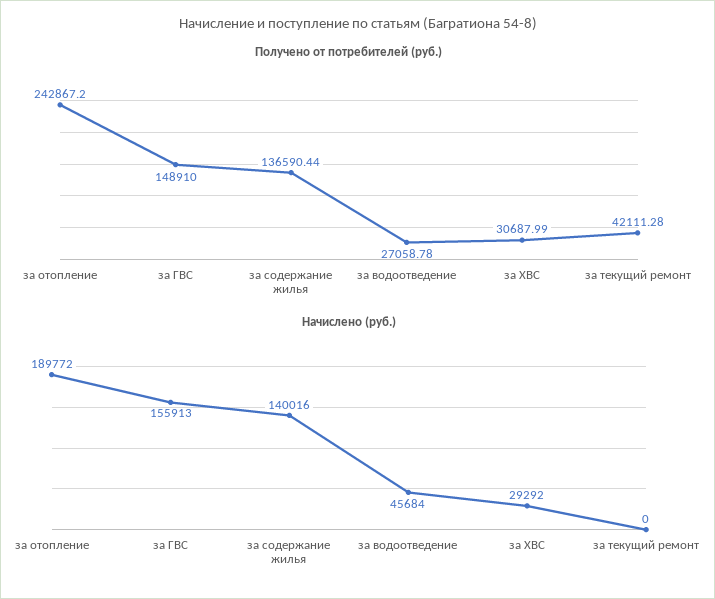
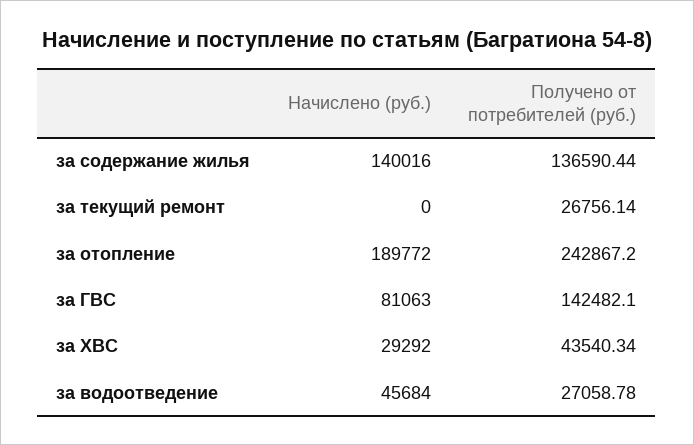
Получено от потребителей (руб.), за ГВС: 148910 -> 142482.1
Получено от потребителей (руб.), за ХВС: 30687.99 -> 43540.34
Получено от потребителей (руб.), за текущий ремонт: 42111.28 -> 26756.14
Начислено (руб.), за ГВС: 155913 -> 81063

